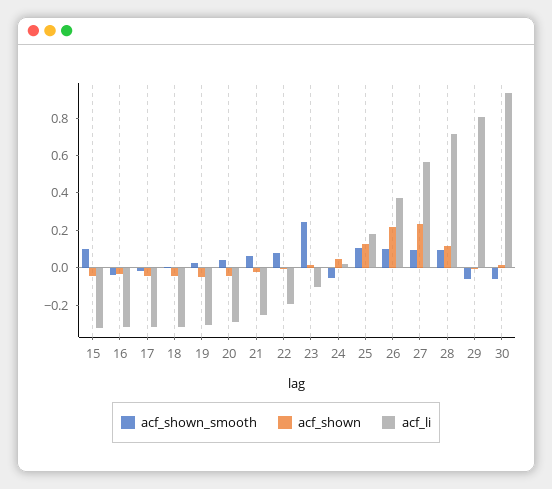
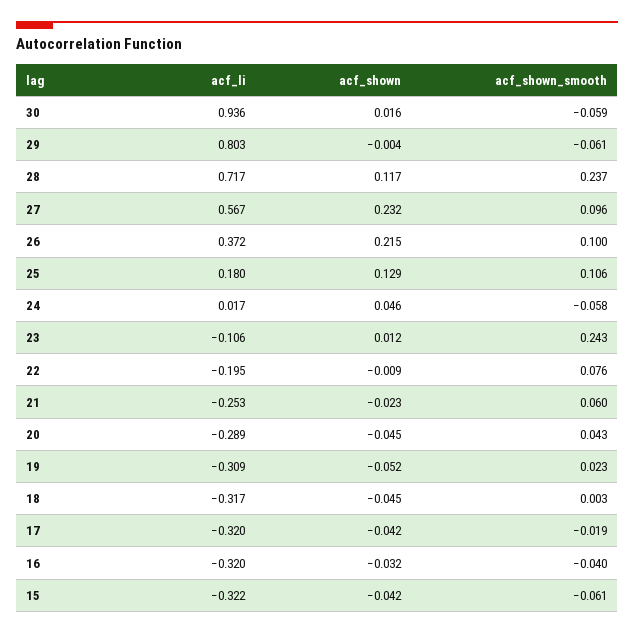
acf_shown_smooth, 15: 0.1 -> -0.061
acf_shown_smooth, 28: 0.1 -> 0.237

